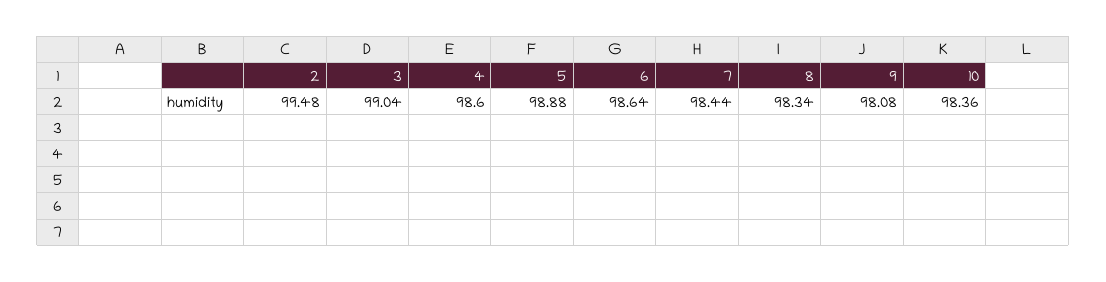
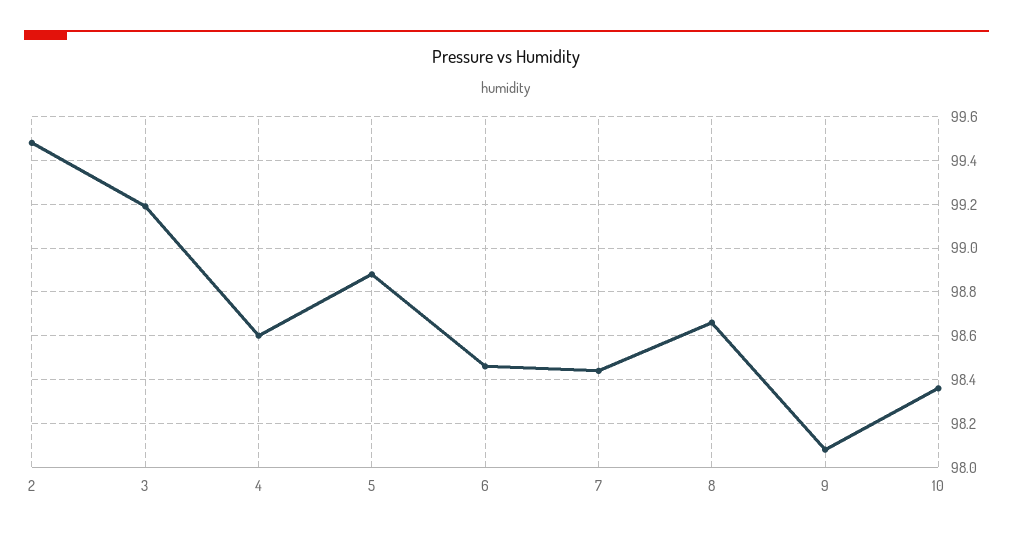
3: 99.04 -> 99.2
6: 98.64 -> 98.45
8: 98.34 -> 98.65

